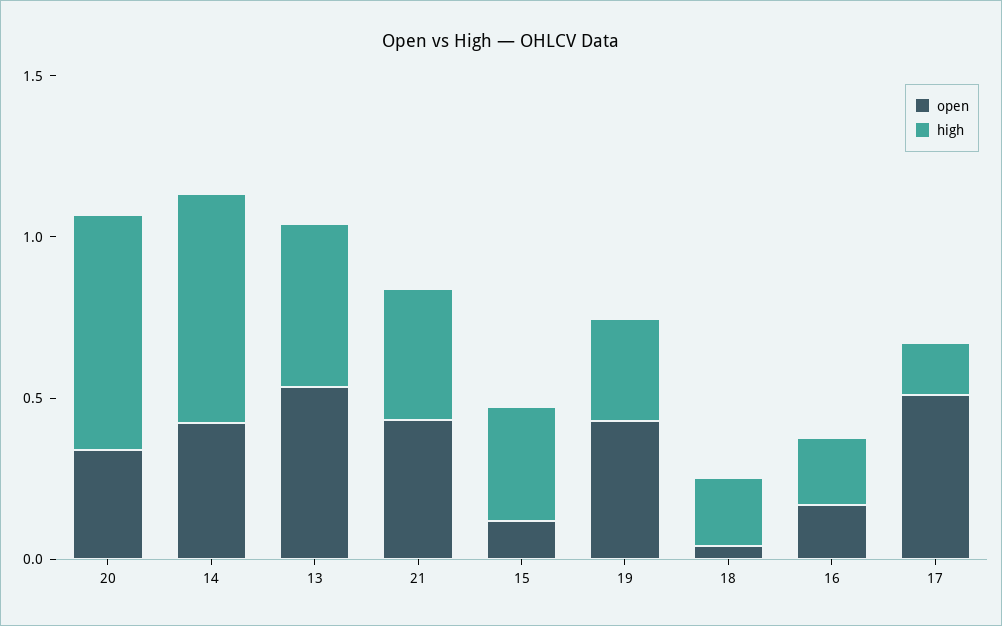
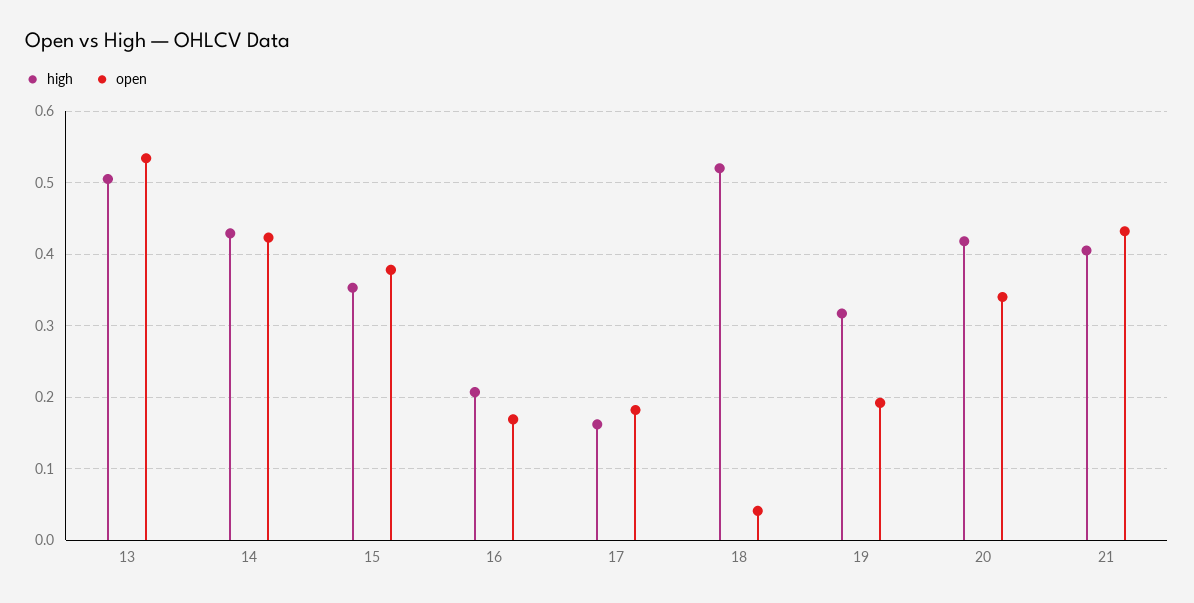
high, 20: 0.7 -> 0.42
high, 14: 0.7 -> 0.43
open, 15: 0.1 -> 0.38
open, 19: 0.4 -> 0.19
high, 18: 0.2 -> 0.52
open, 17: 0.5 -> 0.18

